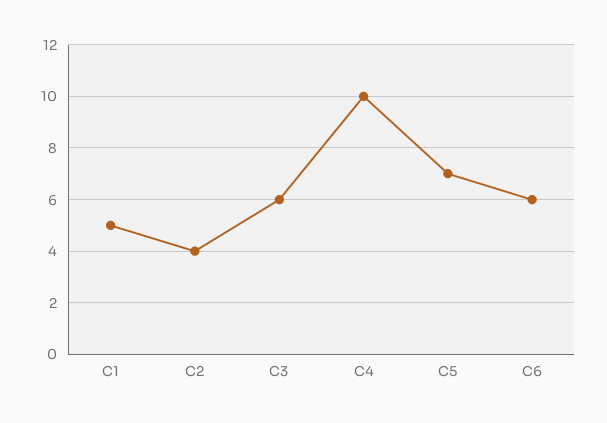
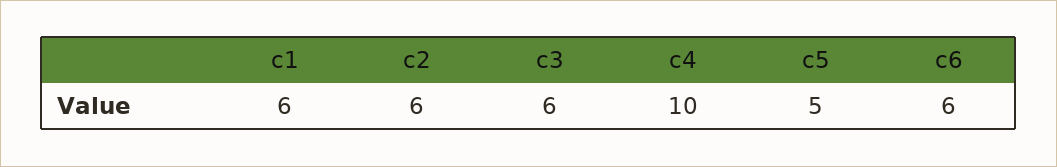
C1: 5 -> 6
C2: 4 -> 6
C5: 7 -> 5

